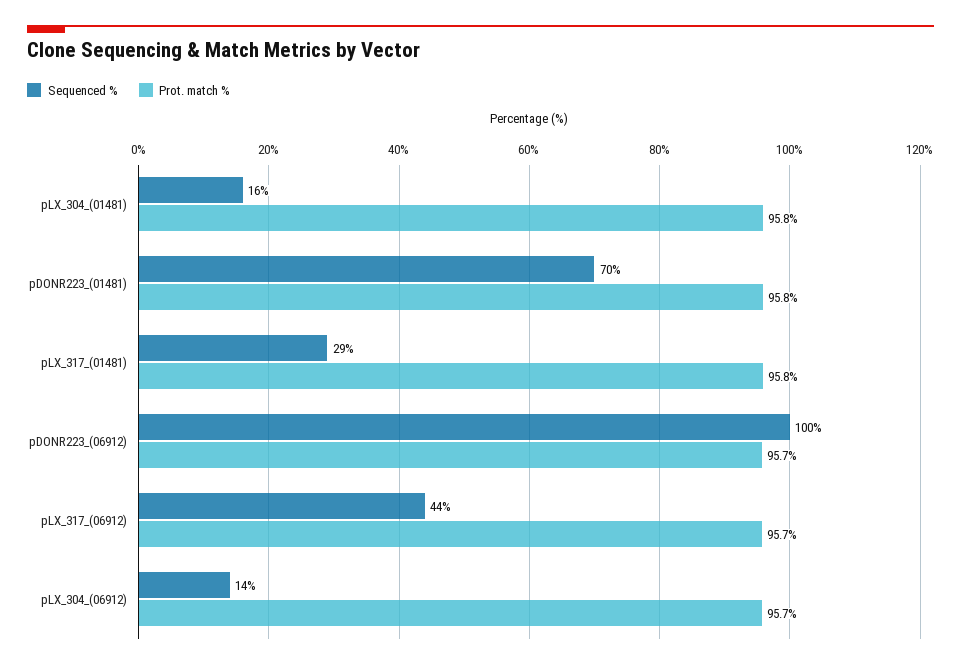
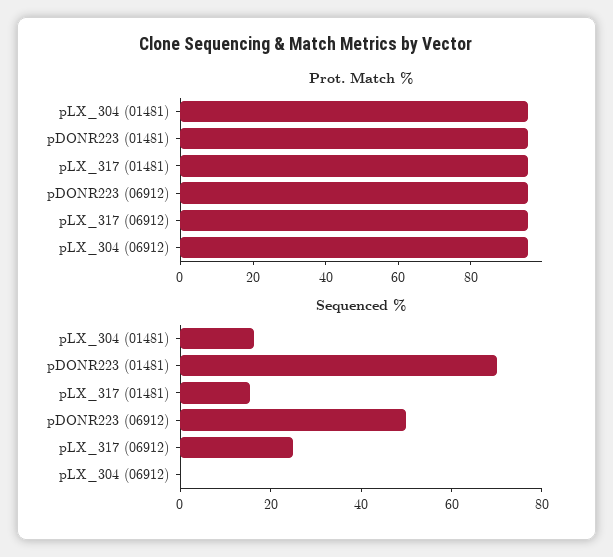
Sequenced %, pLX_317_(01481): 29 -> 15
Sequenced %, pDONR223_(06912): 100 -> 50
Sequenced %, pLX_317_(06912): 44 -> 25
Sequenced %, pLX_304_(06912): 14 -> 0

